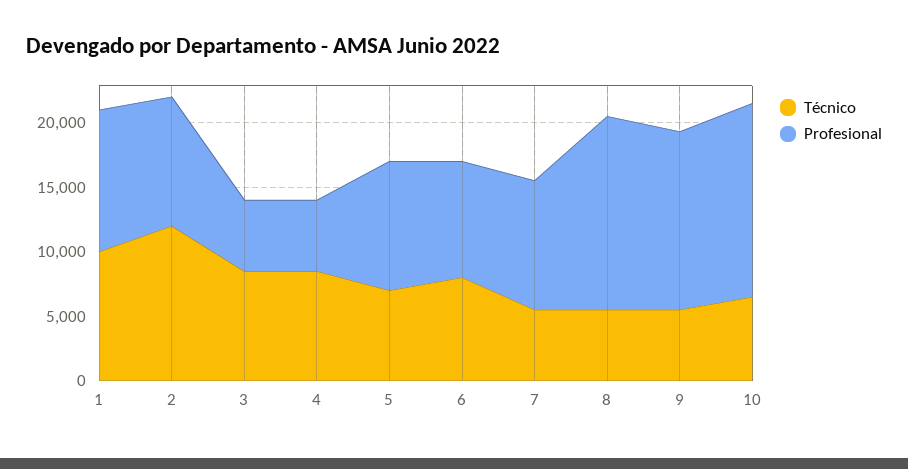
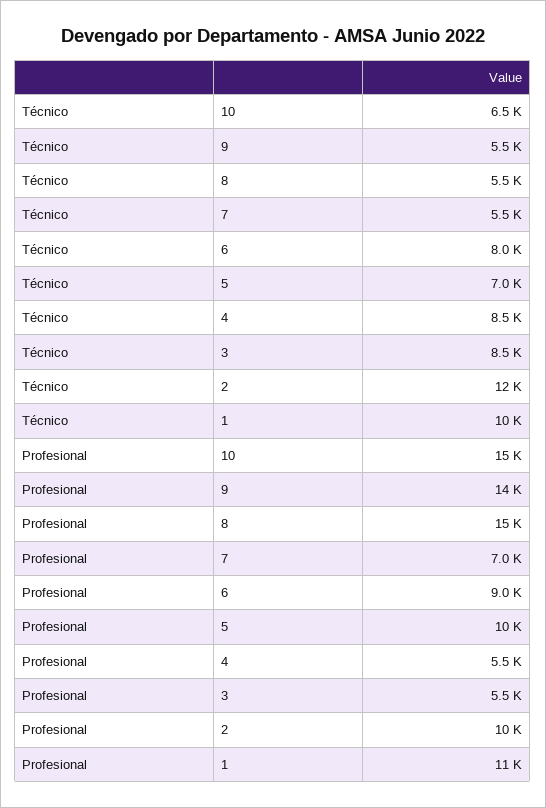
Profesional, 7: 10000 -> 7000

